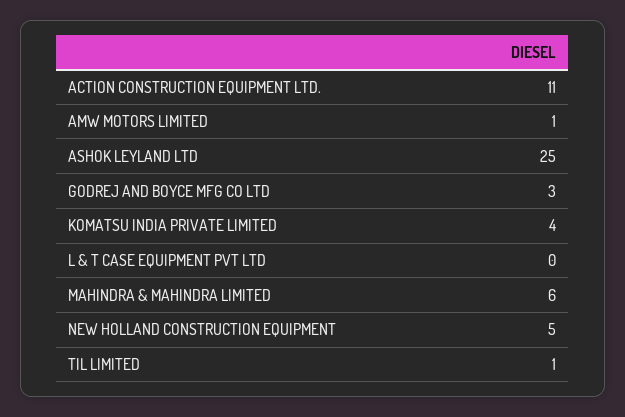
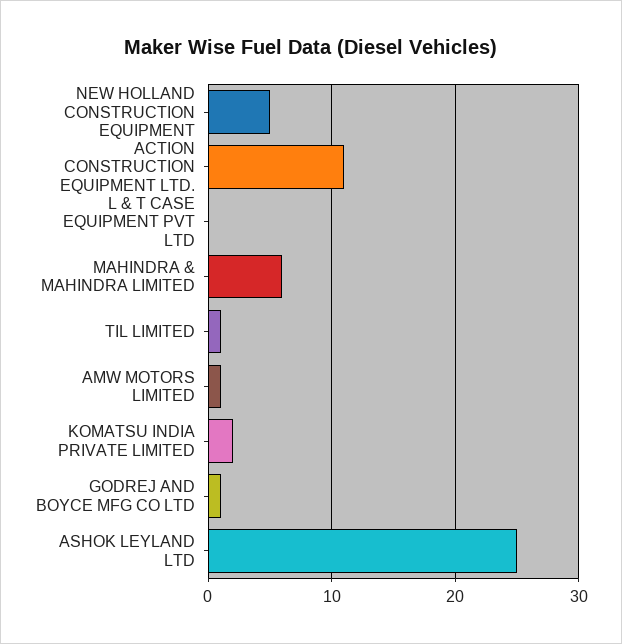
GODREJ AND BOYCE MFG CO LTD: 3 -> 1
KOMATSU INDIA PRIVATE LIMITED: 4 -> 2

